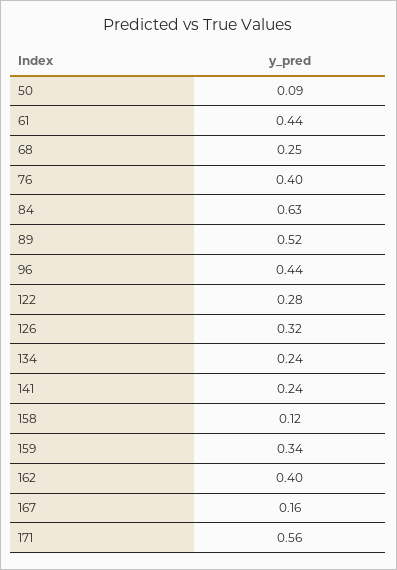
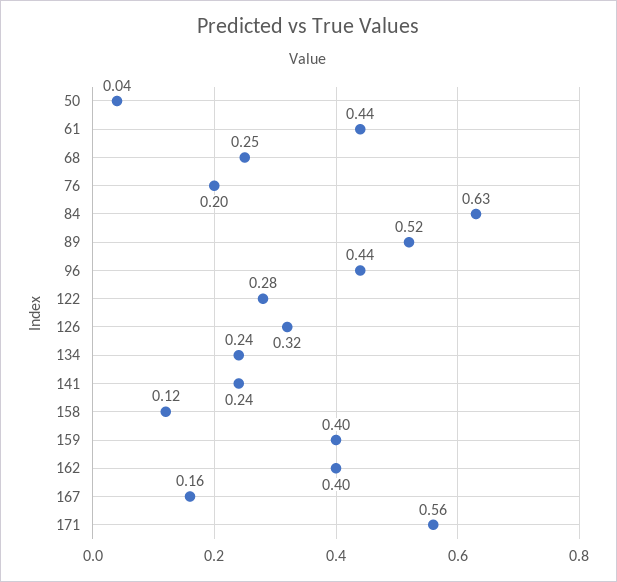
50: 0.09 -> 0.04
76: 0.4 -> 0.2
159: 0.34 -> 0.4

